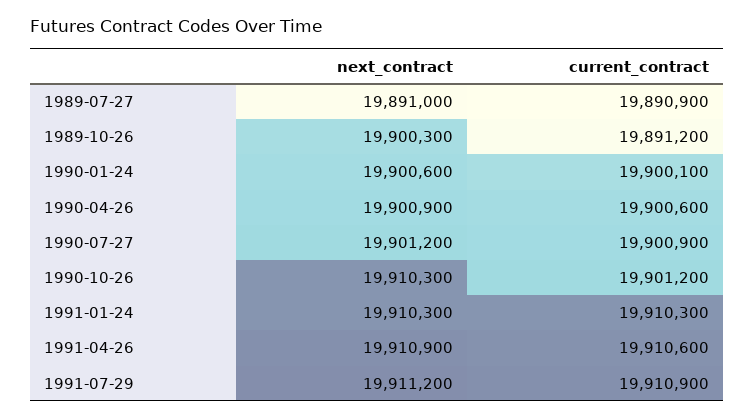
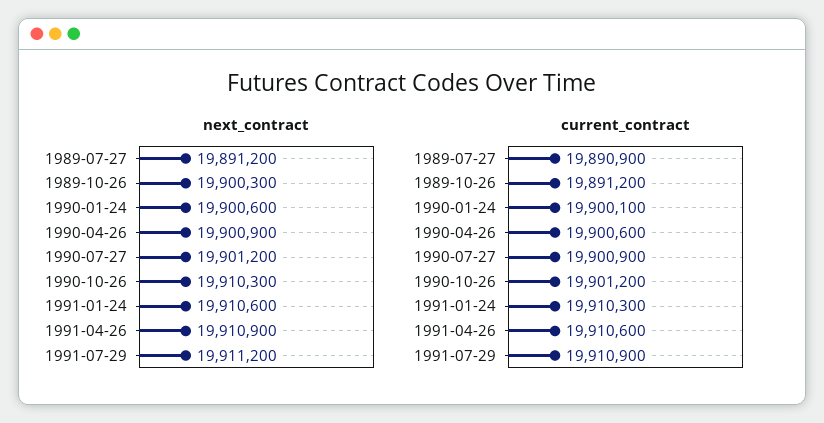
next_contract, 1989-07-27: 19891000 -> 19891200
next_contract, 1991-01-24: 19910300 -> 19910600

